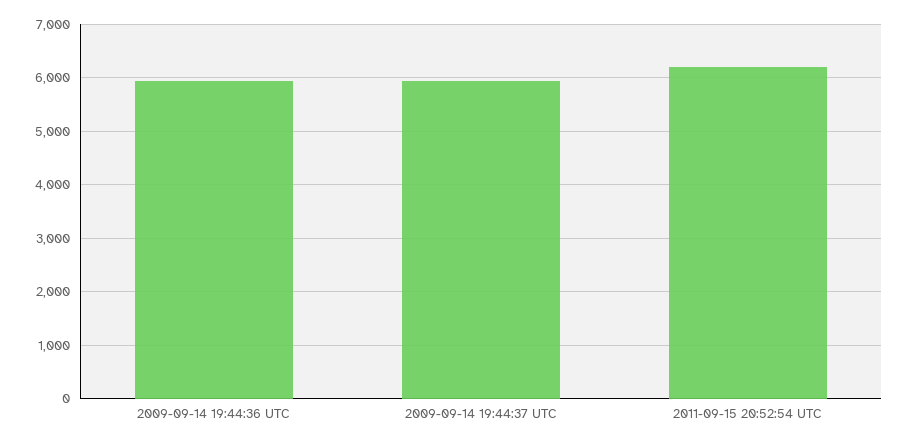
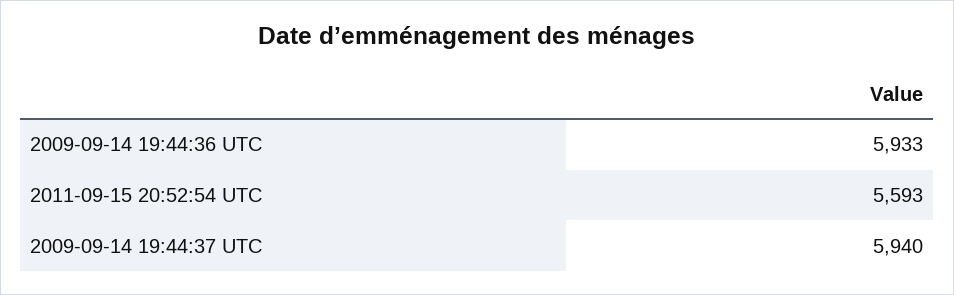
2011-09-15 20:52:54 UTC: 6200 -> 5593

